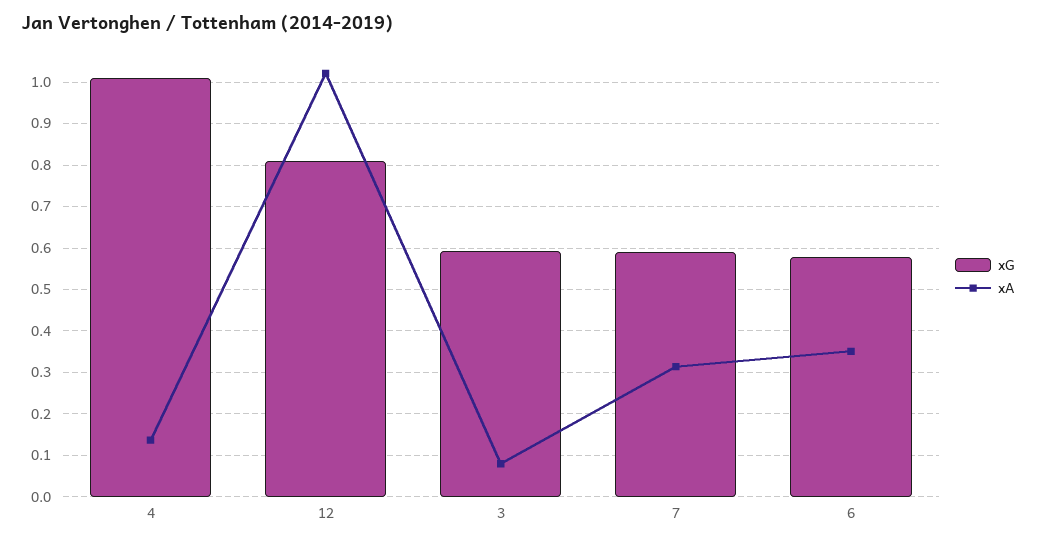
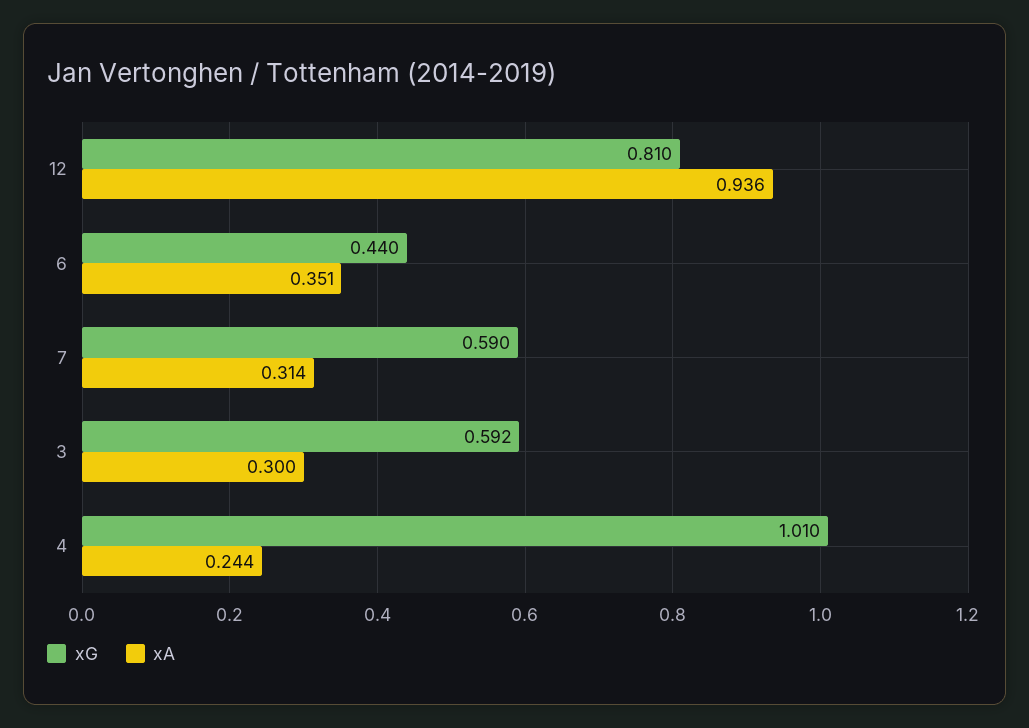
xA, 4: 0.14 -> 0.244
xA, 12: 1.02 -> 0.936
xA, 3: 0.08 -> 0.3
xG, 6: 0.58 -> 0.44

